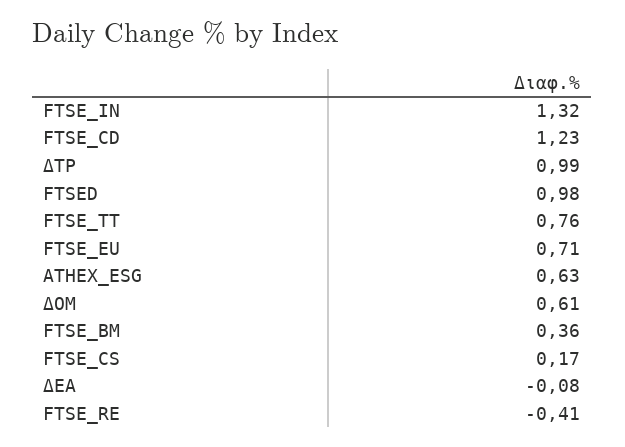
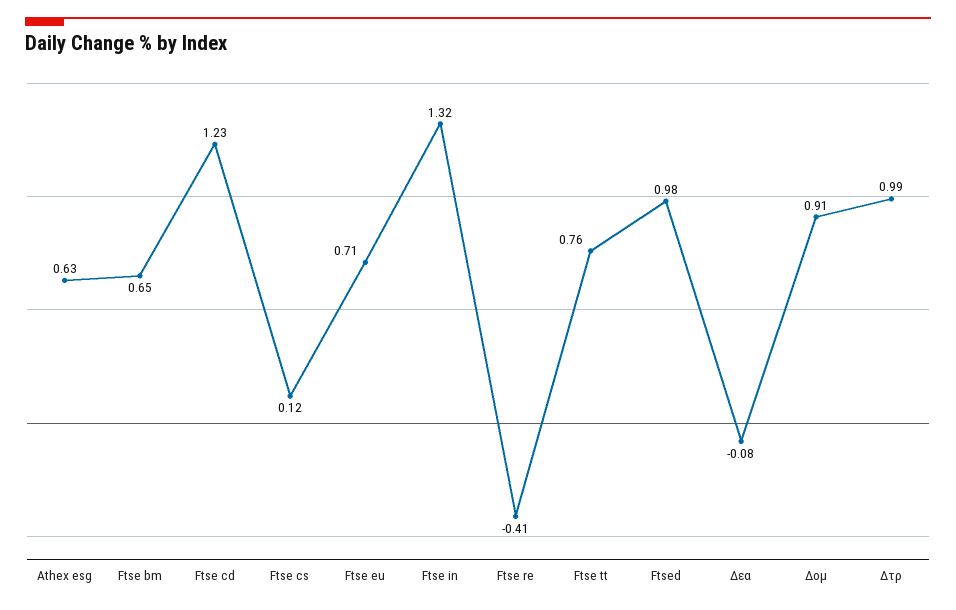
ΔΟΜ: 0.61 -> 0.91
FTSE_BM: 0.36 -> 0.65
FTSE_CS: 0.17 -> 0.12

